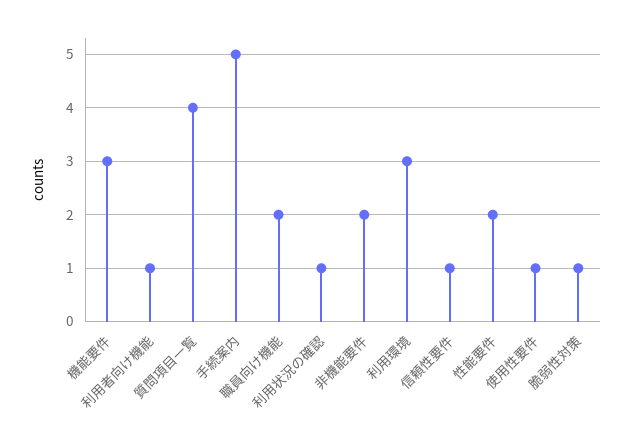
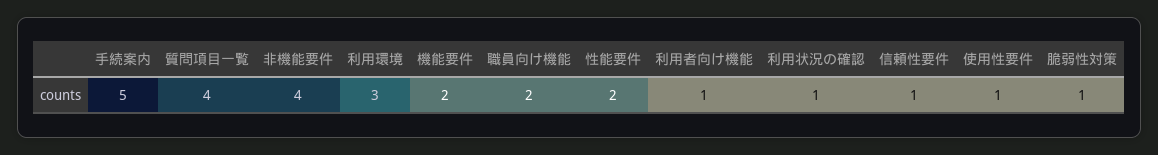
機能要件: 3 -> 2
非機能要件: 2 -> 4

